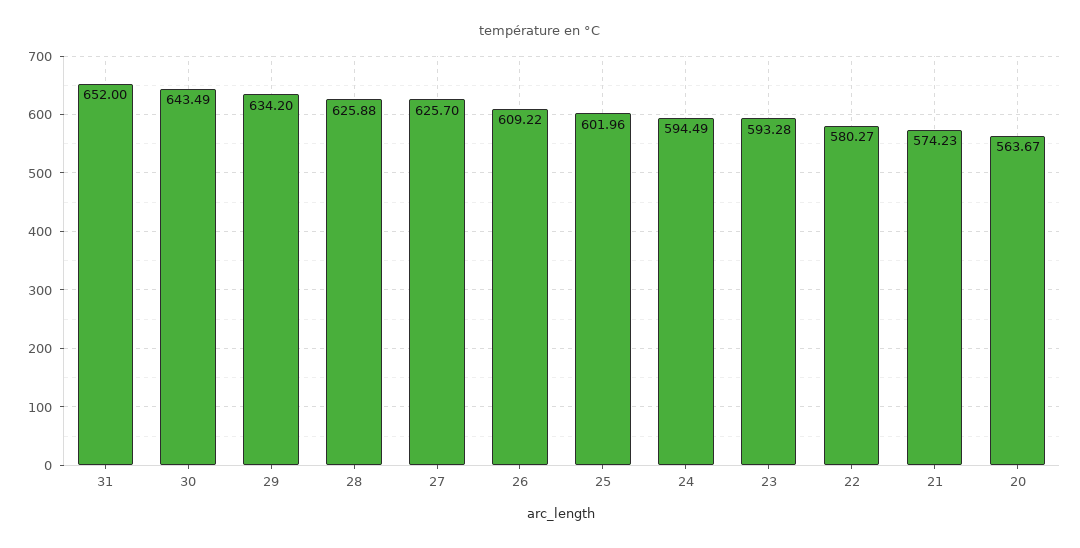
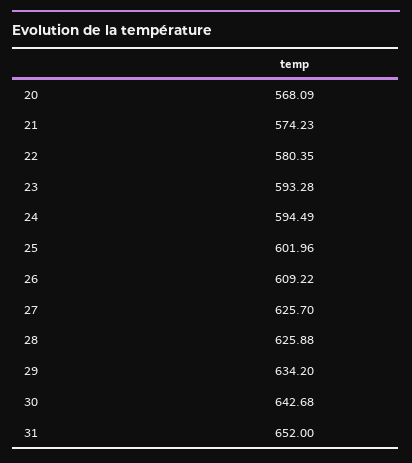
30: 643.49 -> 642.68
22: 580.27 -> 580.35
20: 563.67 -> 568.09

